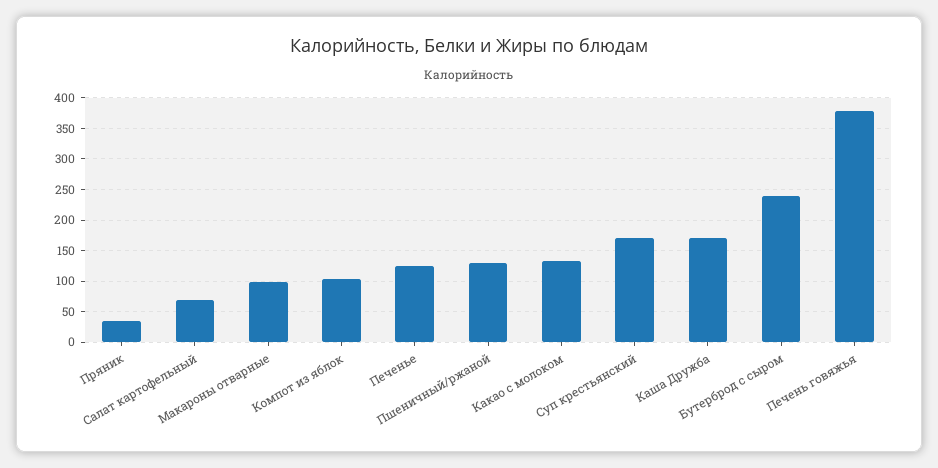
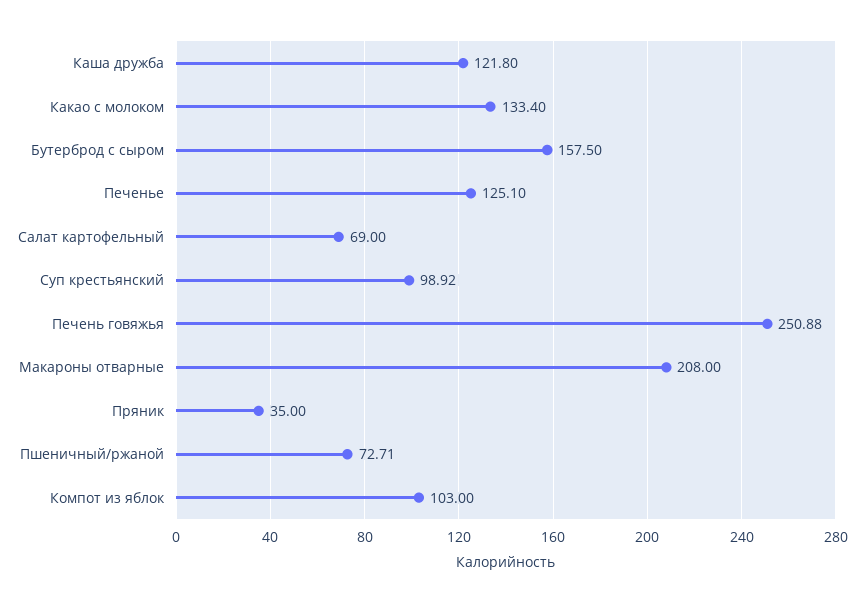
Макароны отварные: 100 -> 208
Пшеничный/ржаной: 130 -> 72.71
Суп крестьянский: 170 -> 98.92
Каша Дружба: 170 -> 121.8
Бутерброд с сыром: 240 -> 157.5
Печень говяжья: 380 -> 250.88

